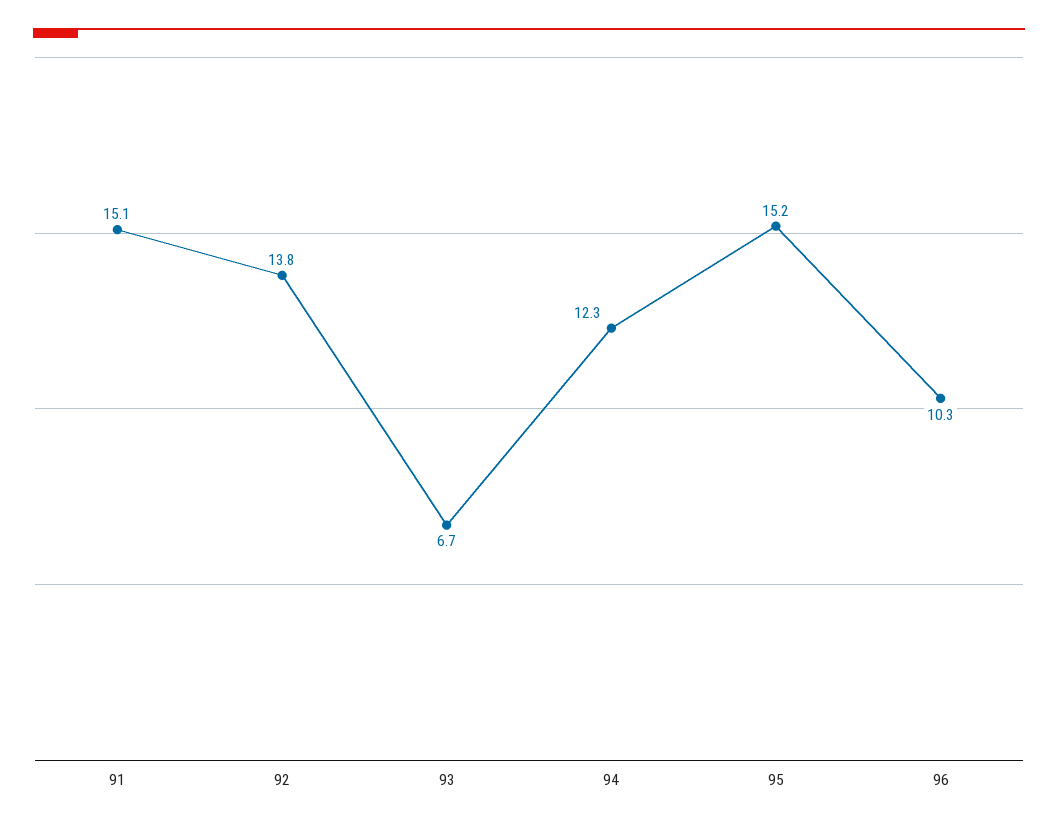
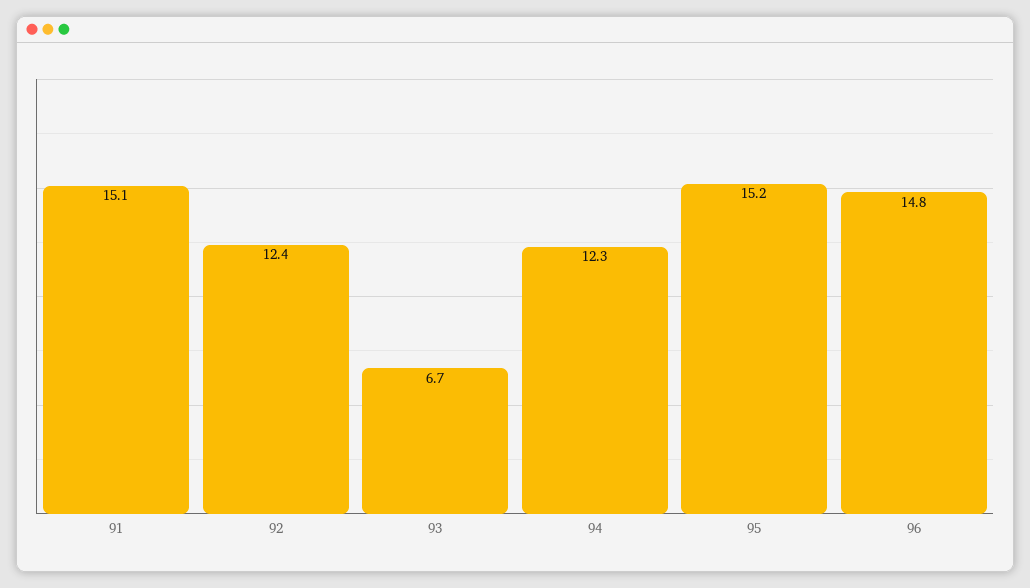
92: 13.8 -> 12.4
96: 10.3 -> 14.8

